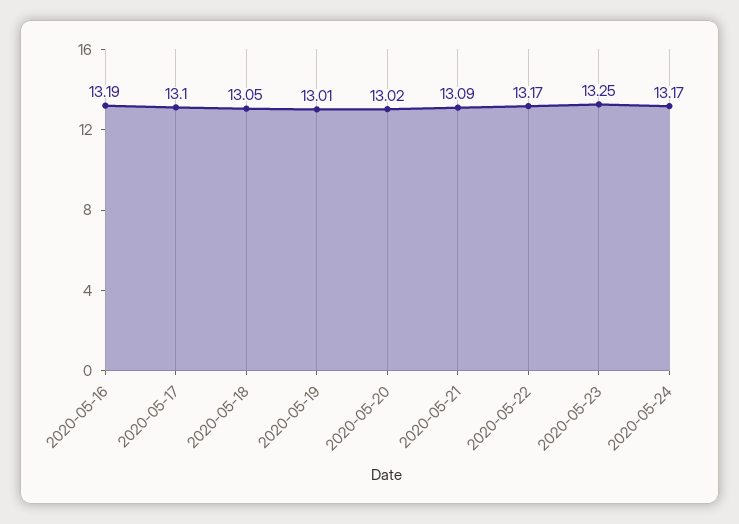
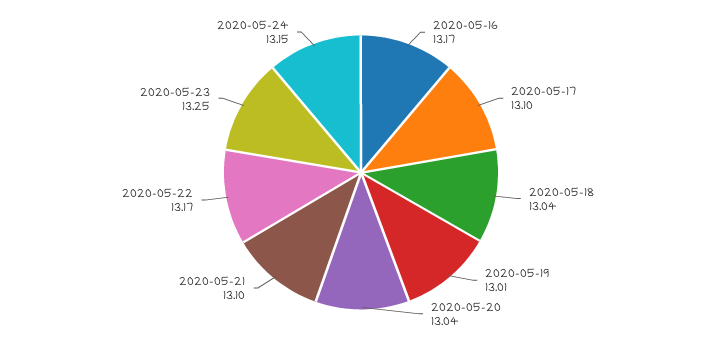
2020-05-16: 13.19 -> 13.17
2020-05-18: 13.05 -> 13.04
2020-05-20: 13.02 -> 13.04
2020-05-21: 13.09 -> 13.1
2020-05-24: 13.17 -> 13.15

